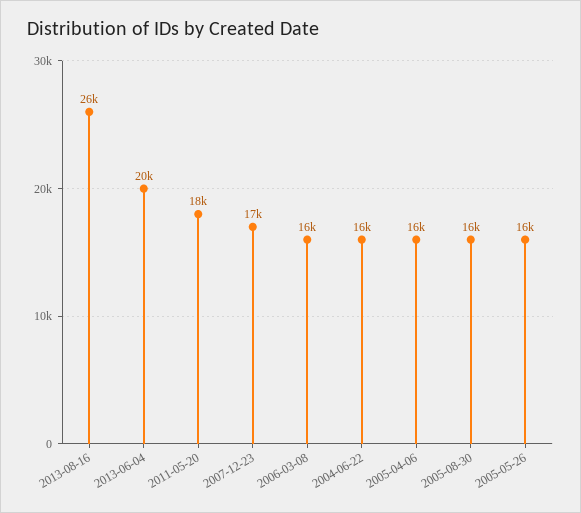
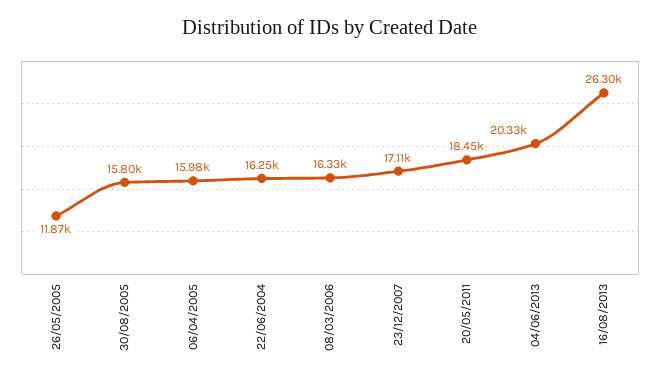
2005-05-26: 16000 -> 11870

